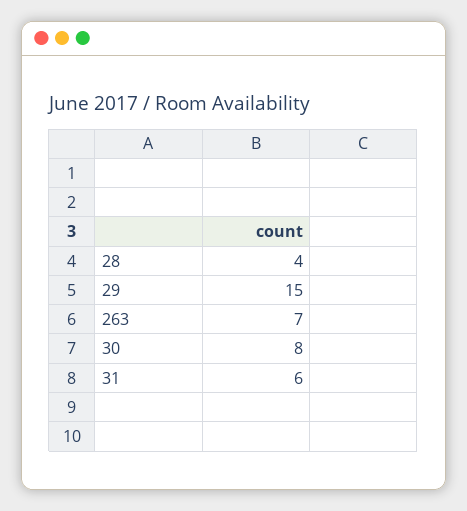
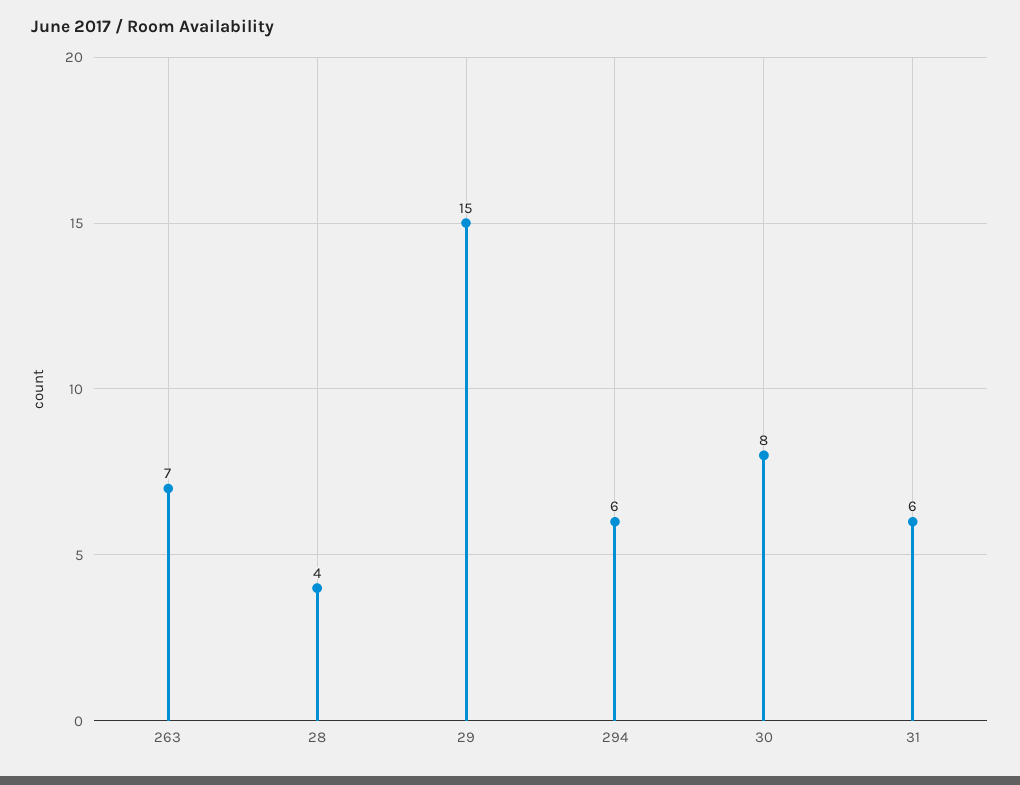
294: none -> 6

